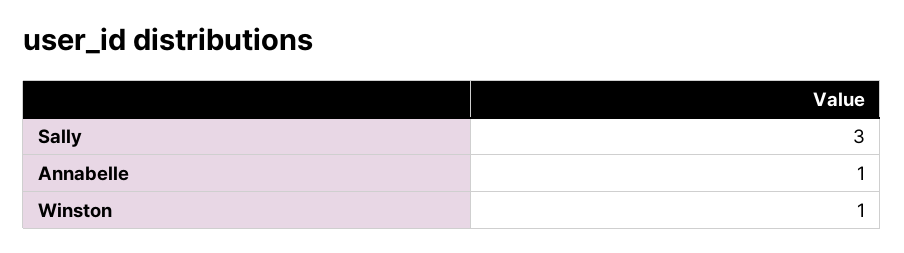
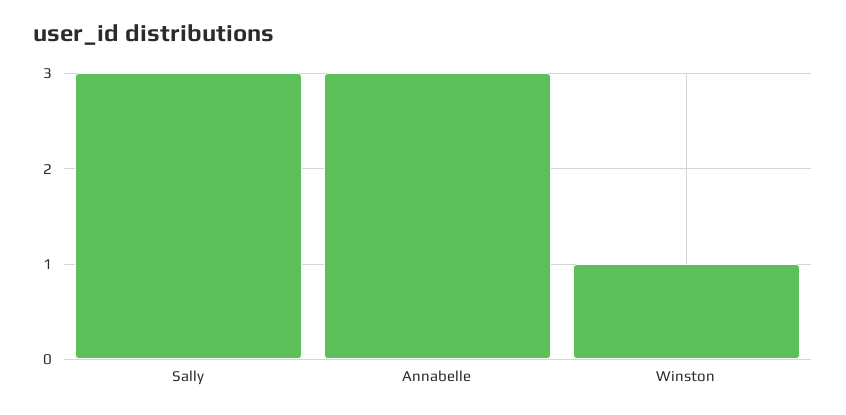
Annabelle: 1 -> 3

